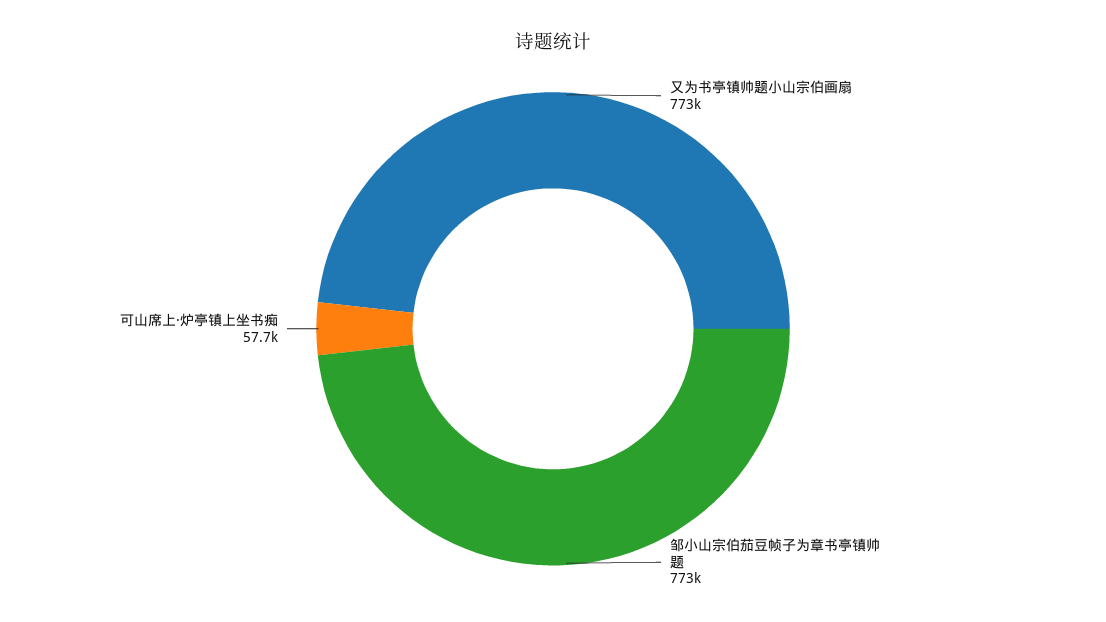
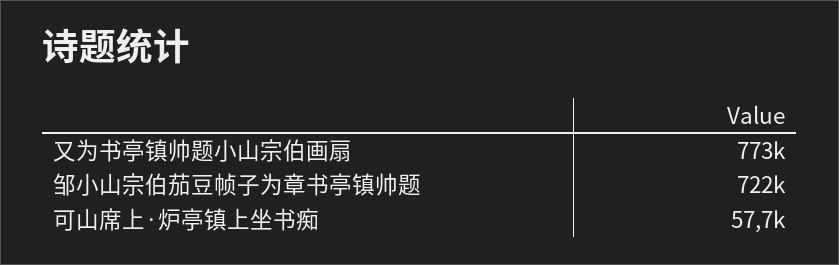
邹小山宗伯茄豆帧子为章书亭镇帅题: 773000 -> 722000

